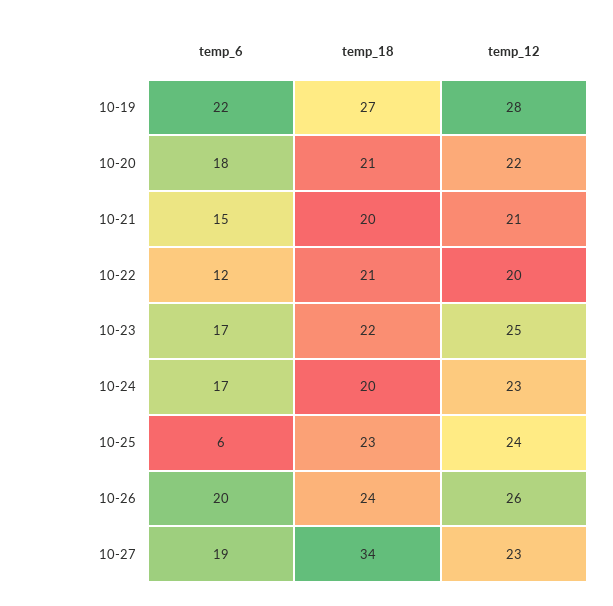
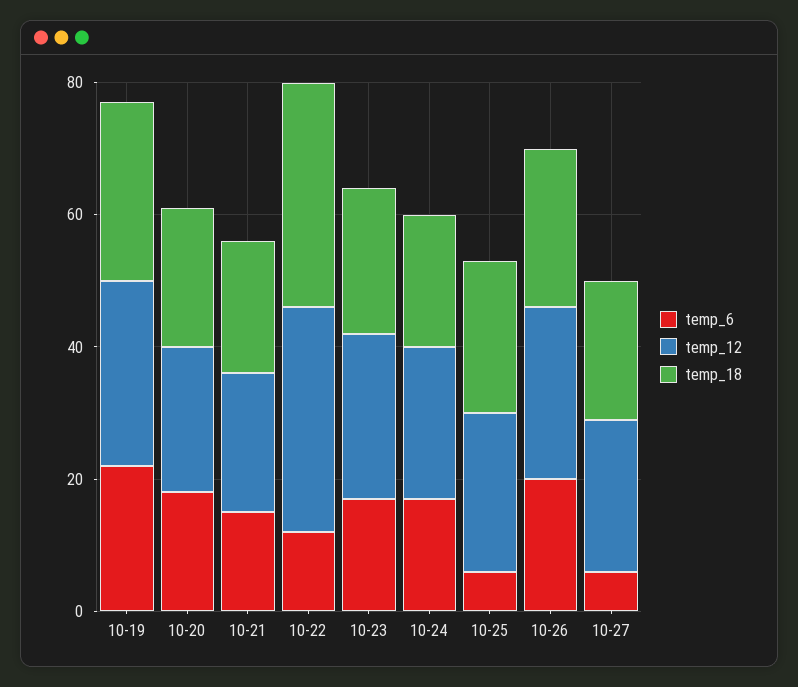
temp_18, 10-22: 21 -> 35
temp_12, 10-22: 20 -> 35
temp_6, 10-27: 19 -> 5
temp_18, 10-27: 34 -> 20

